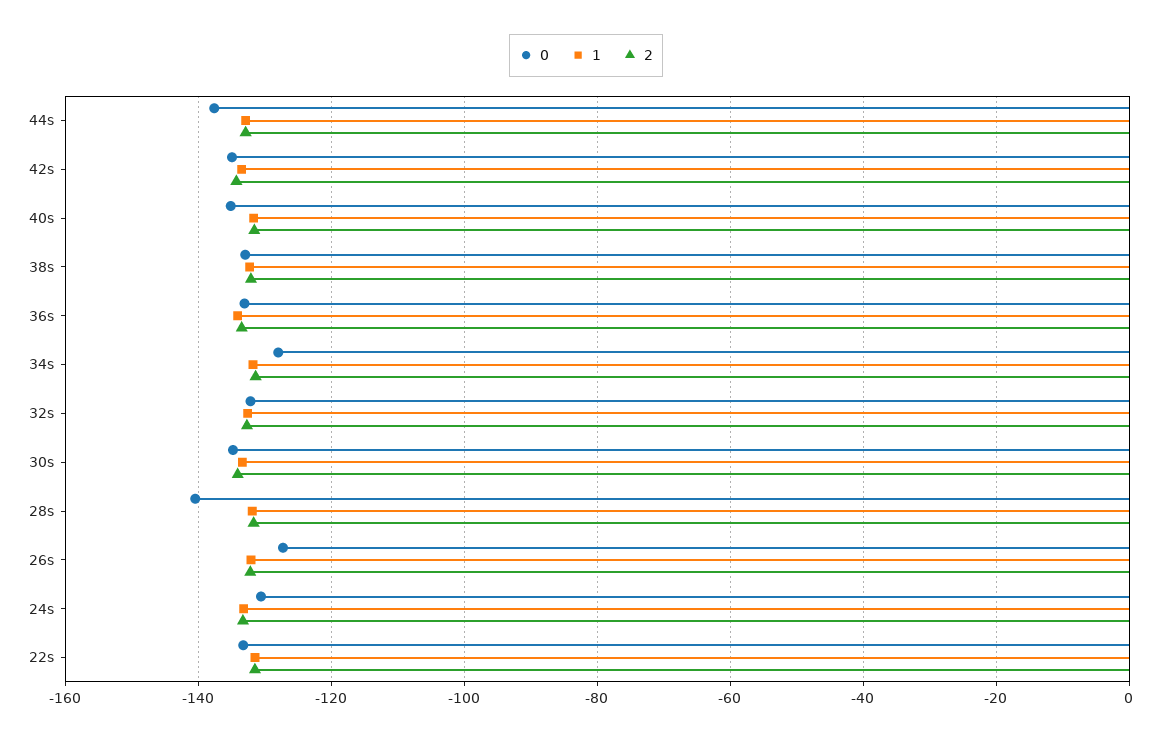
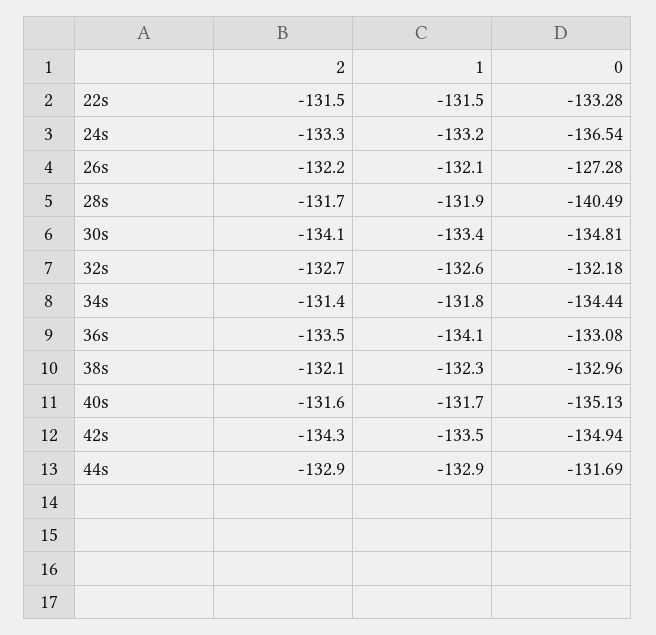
0, 44s: -138 -> -131.69
0, 34s: -128 -> -134.44
0, 24s: -130 -> -136.54

